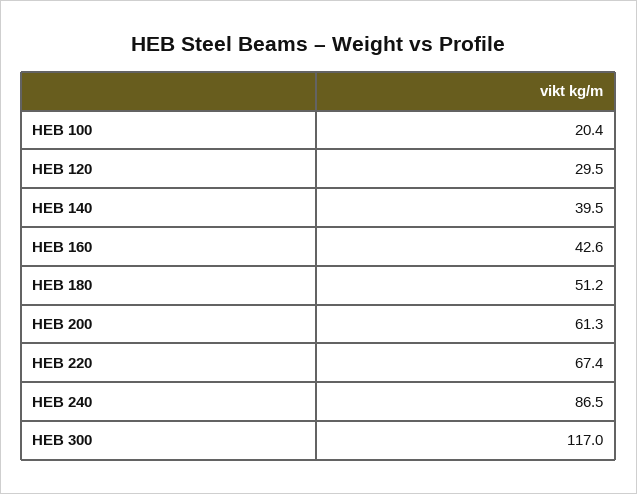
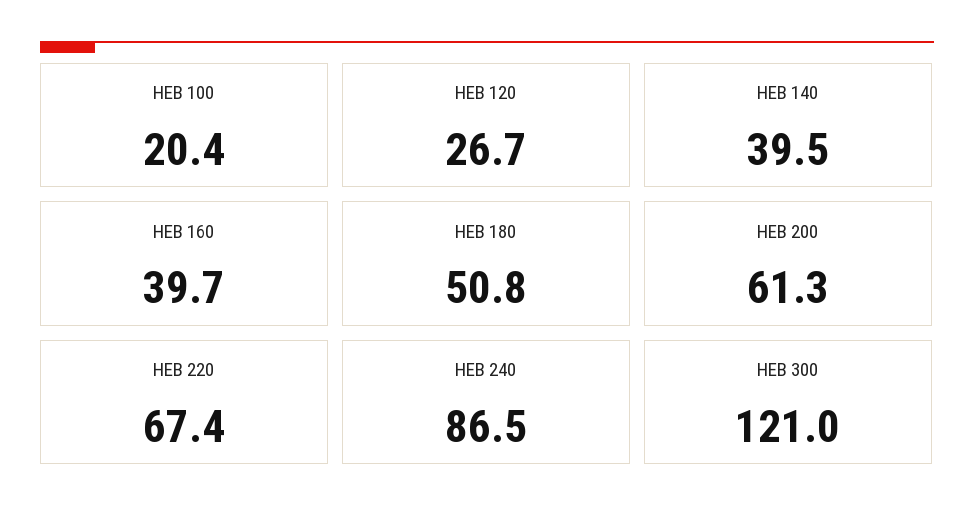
HEB 120: 29.5 -> 26.7
HEB 160: 42.6 -> 39.7
HEB 180: 51.2 -> 50.8
HEB 300: 117 -> 121

